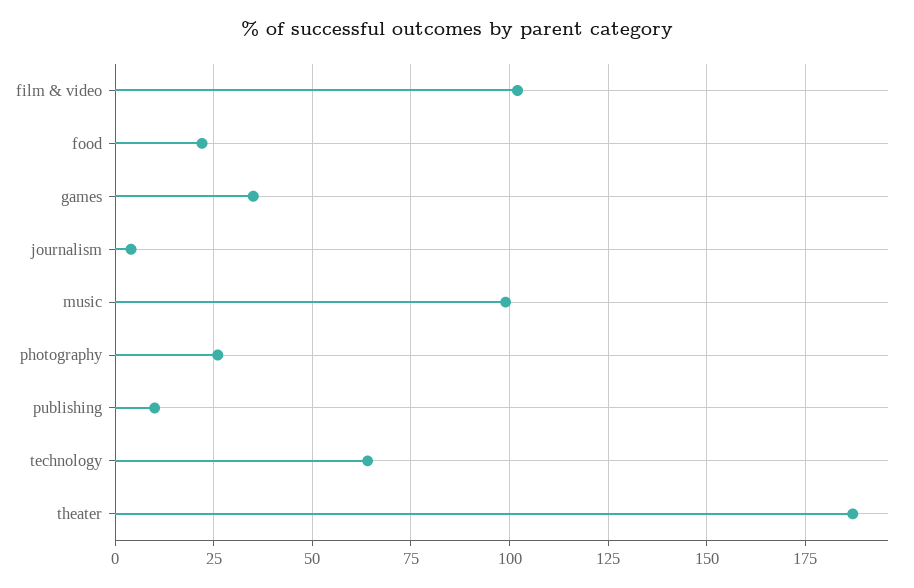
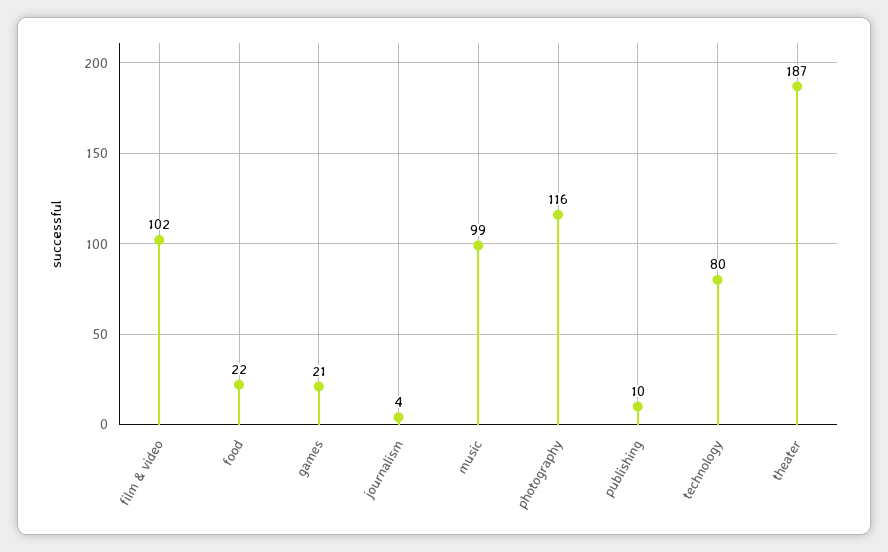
games: 35 -> 21
photography: 25 -> 116
technology: 65 -> 80

